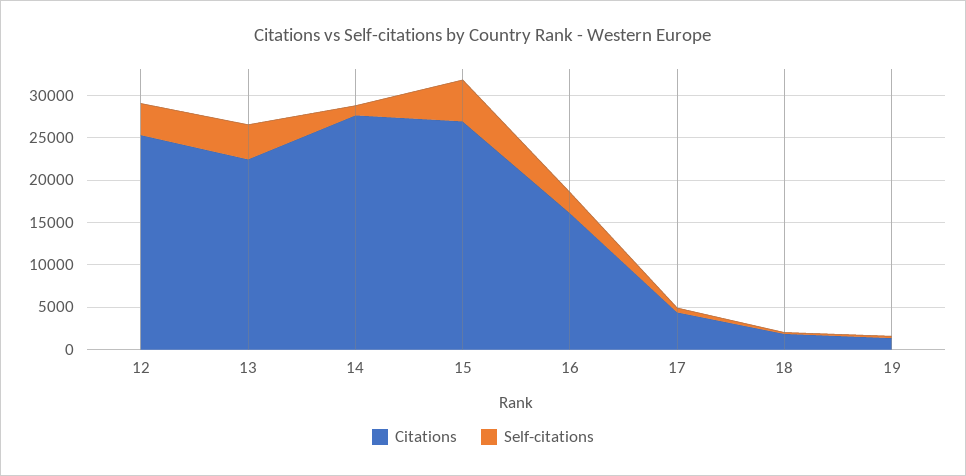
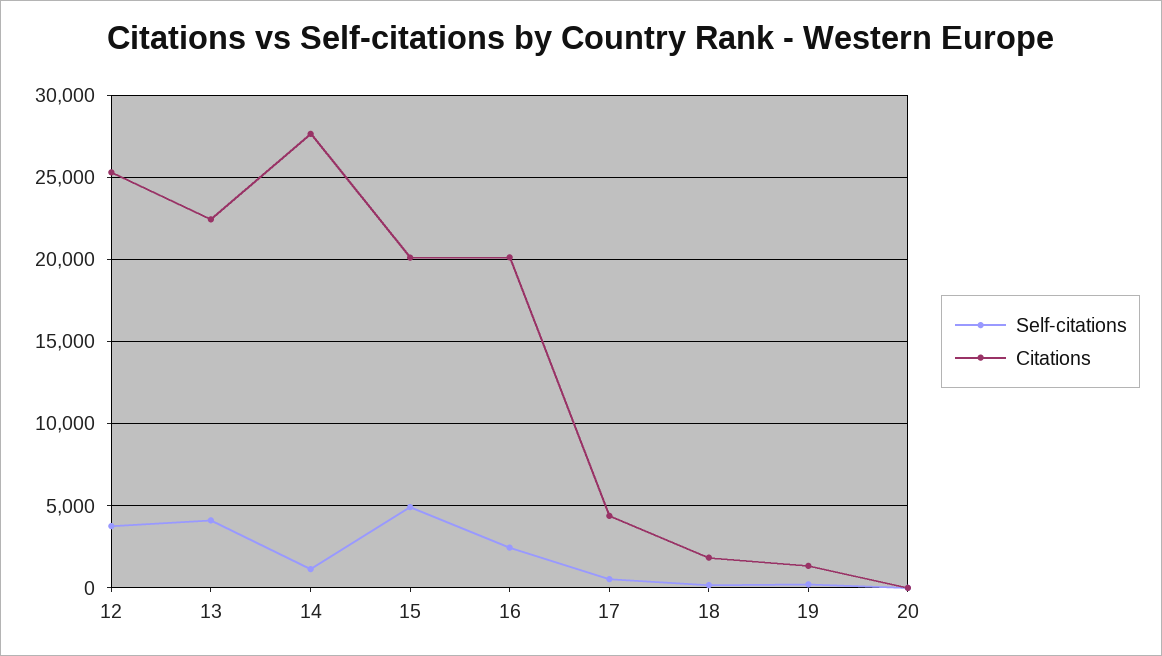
Citations, 15: 27000 -> 20000
Citations, 16: 16000 -> 20000
Self-citations, 20: none -> 0
Citations, 20: none -> 0

